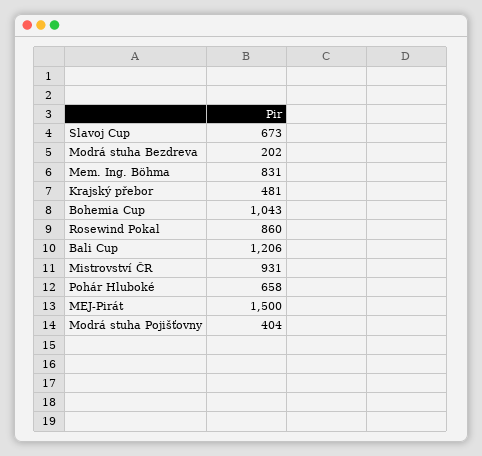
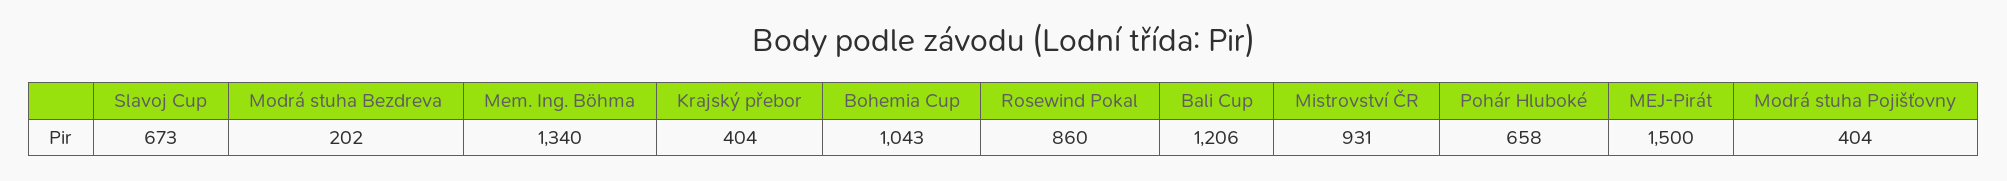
Mem. Ing. Böhma: 831 -> 1340
Krajský přebor: 481 -> 404

